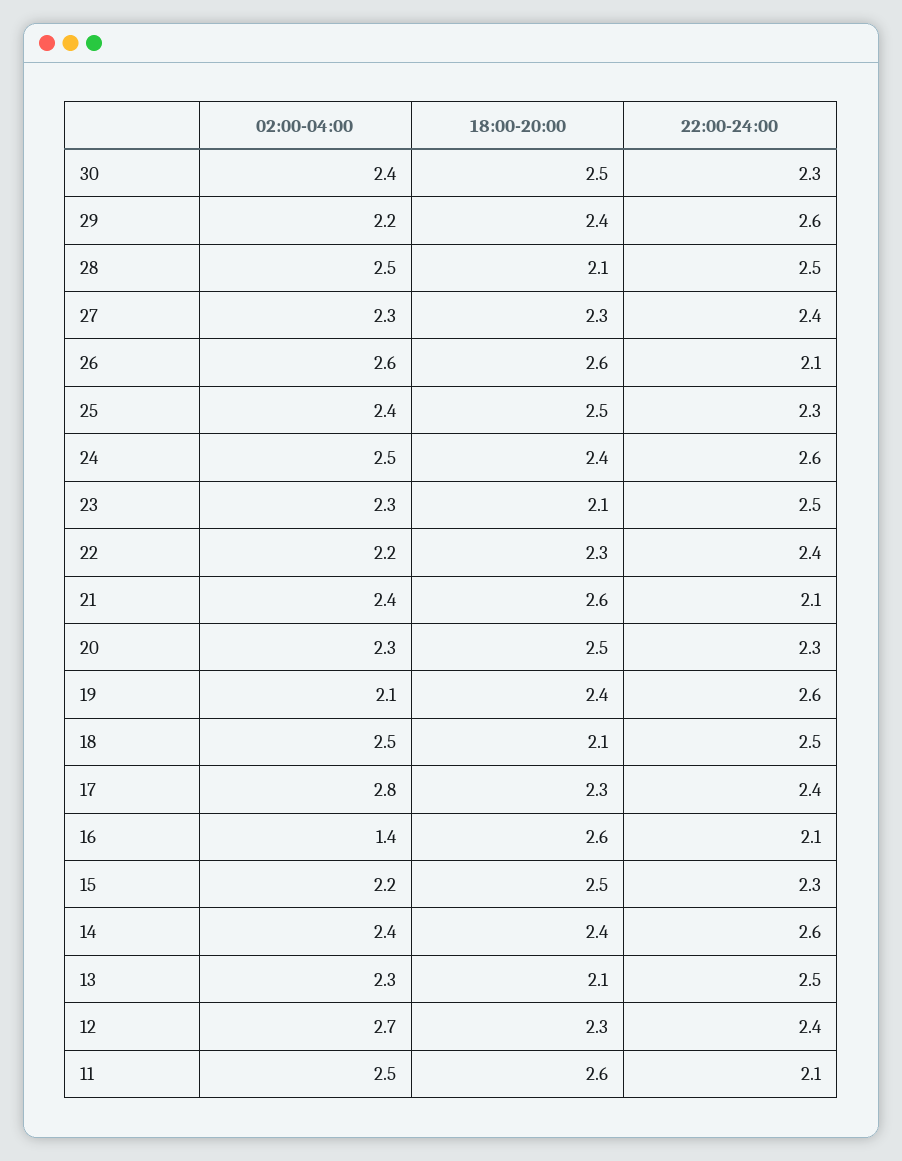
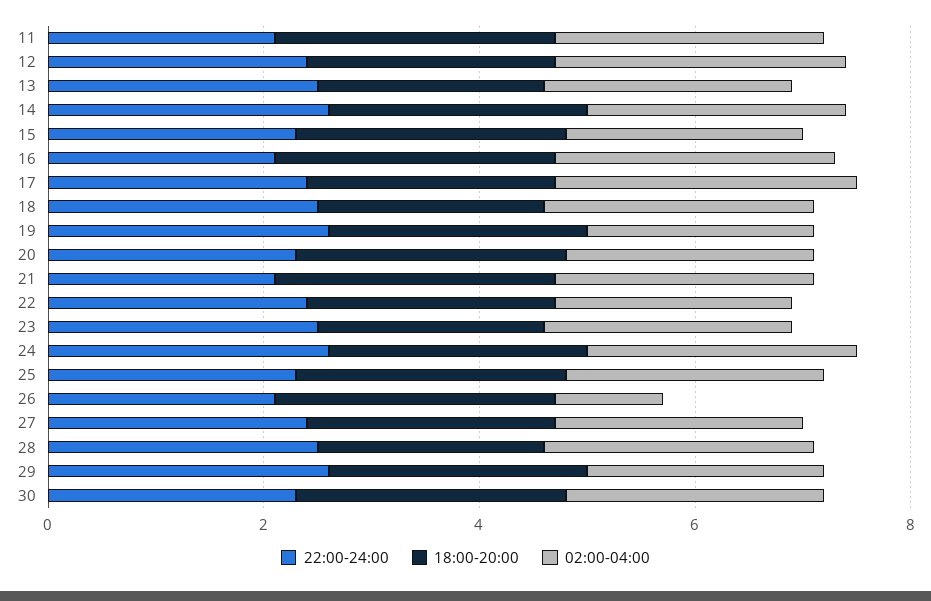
02:00-04:00, 26: 2.6 -> 1
02:00-04:00, 16: 1.4 -> 2.5

